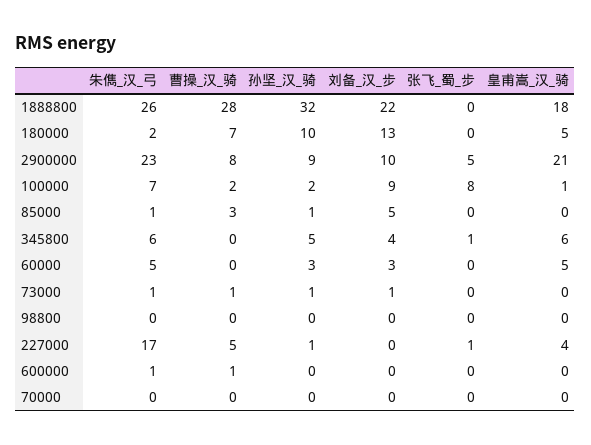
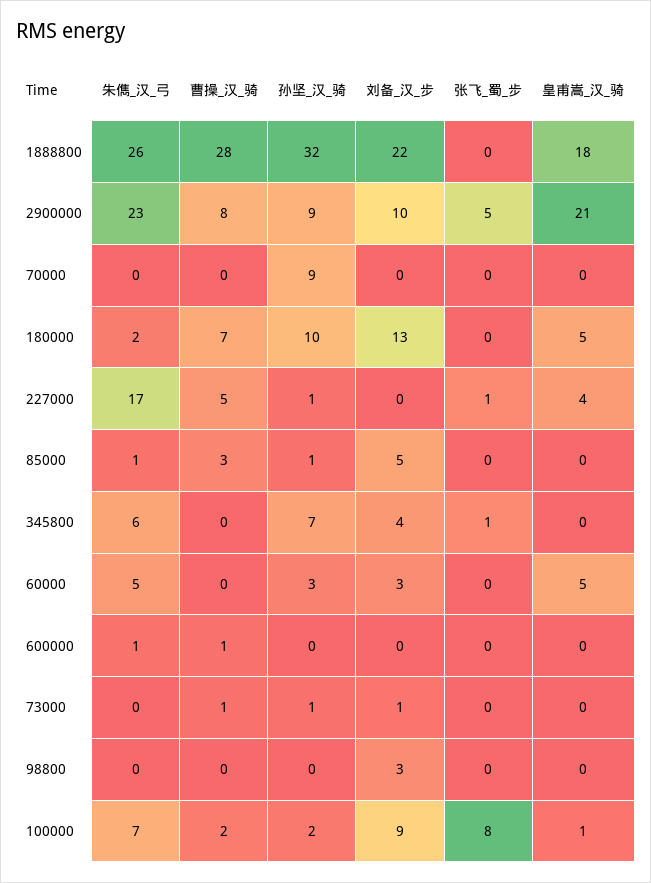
孙坚_汉_骑, 345800: 5 -> 7
皇甫嵩_汉_骑, 345800: 6 -> 0
朱儁_汉_弓, 73000: 1 -> 0
刘备_汉_步, 98800: 0 -> 3
孙坚_汉_骑, 70000: 0 -> 9

